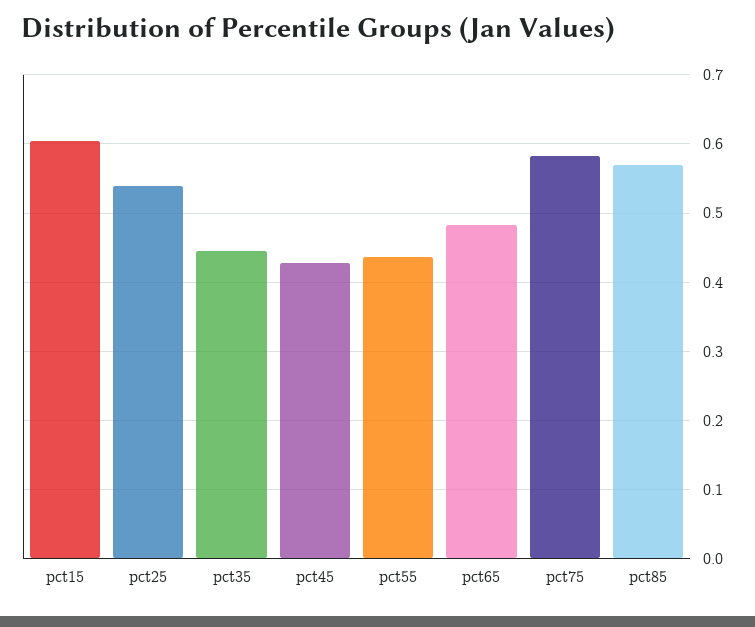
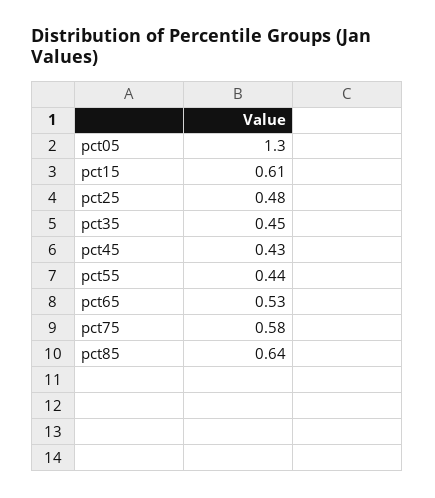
pct25: 0.54 -> 0.48
pct65: 0.48 -> 0.53
pct85: 0.57 -> 0.64
pct05: none -> 1.3

